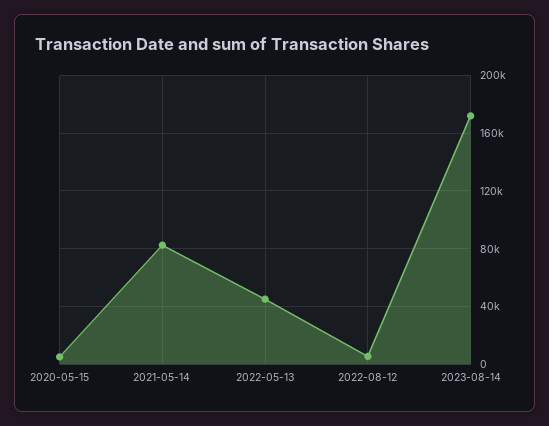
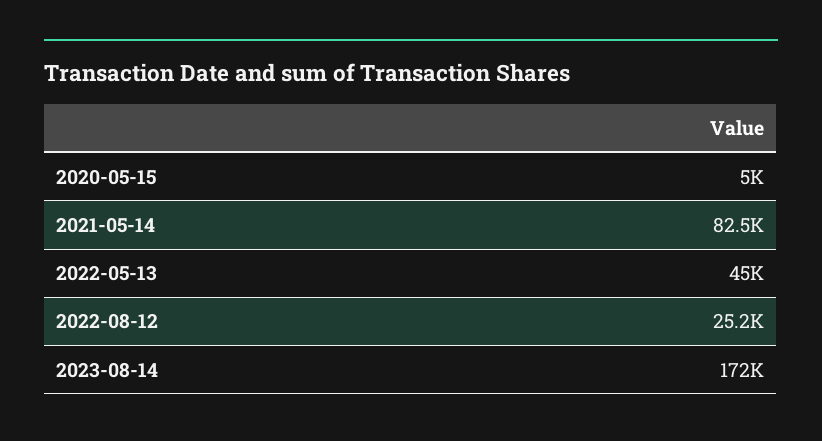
2022-08-12: 5000 -> 25200

